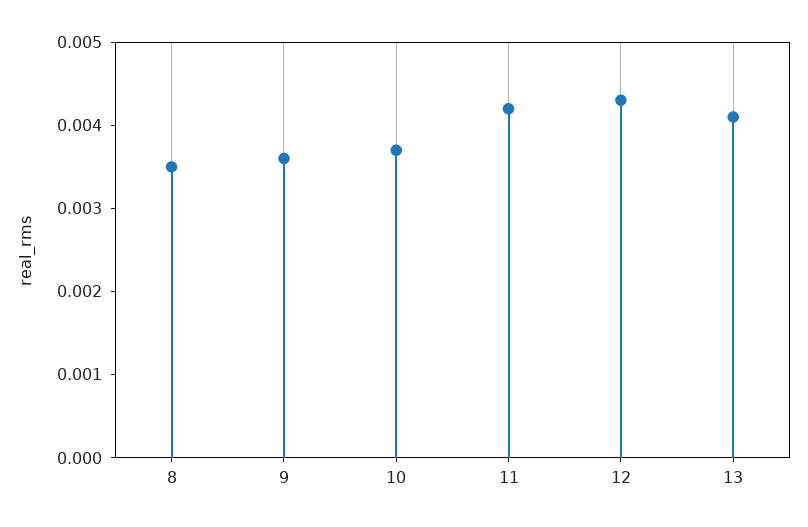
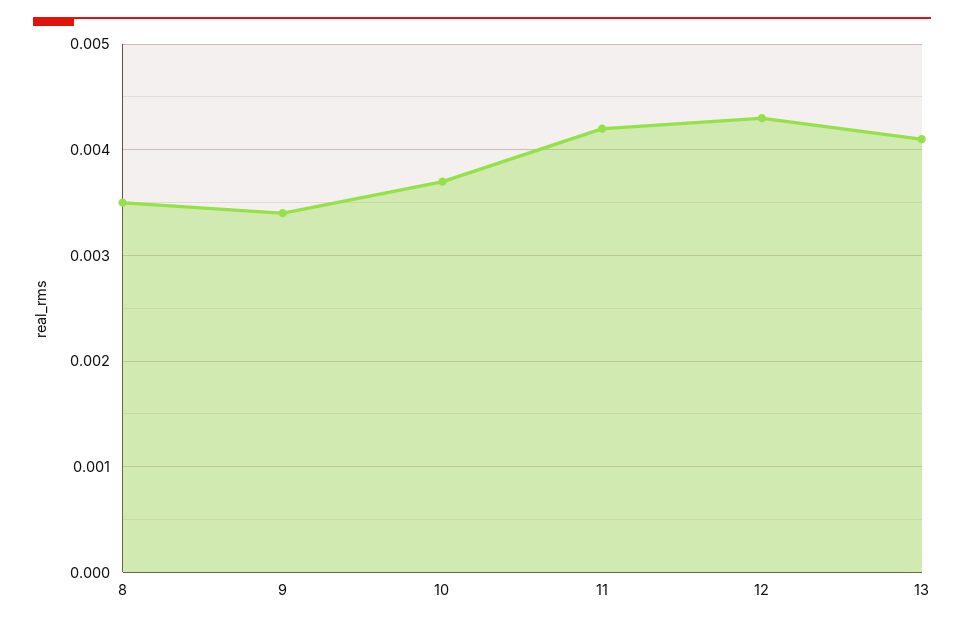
9: 0.0036 -> 0.0034

